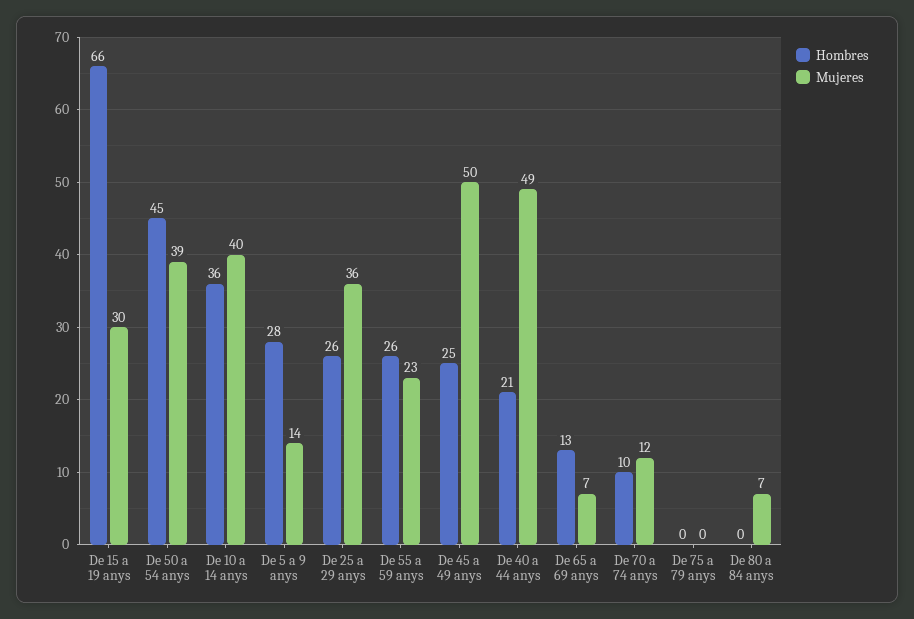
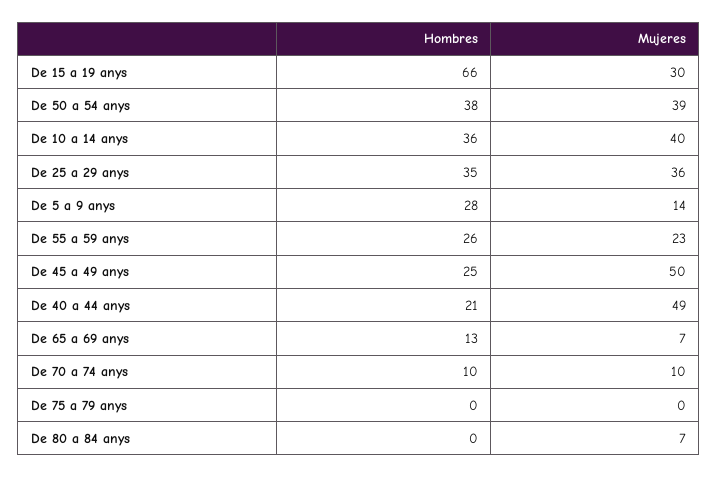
Hombres, De 50 a 54 anys: 45 -> 38
Hombres, De 25 a 29 anys: 26 -> 35
Mujeres, De 70 a 74 anys: 12 -> 10

